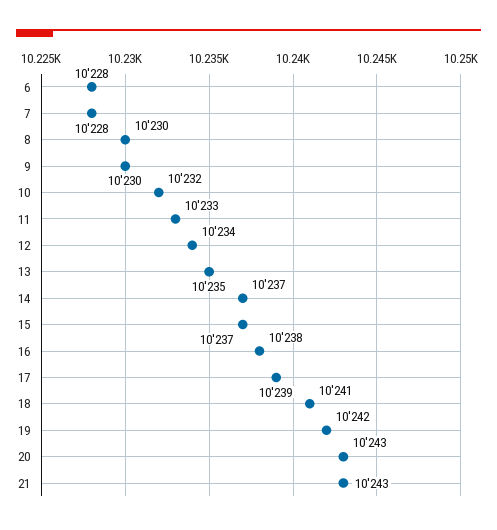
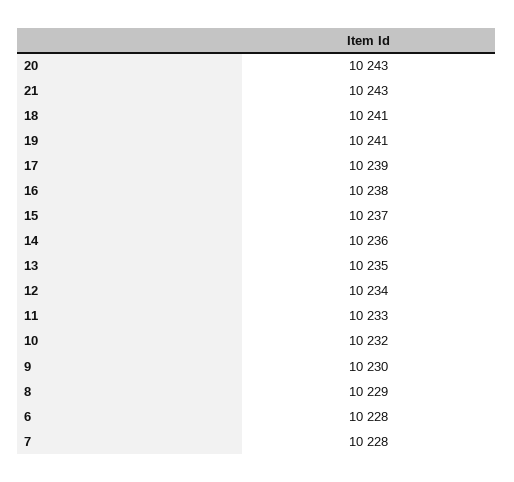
8: 10230 -> 10229
14: 10237 -> 10236
19: 10242 -> 10241

